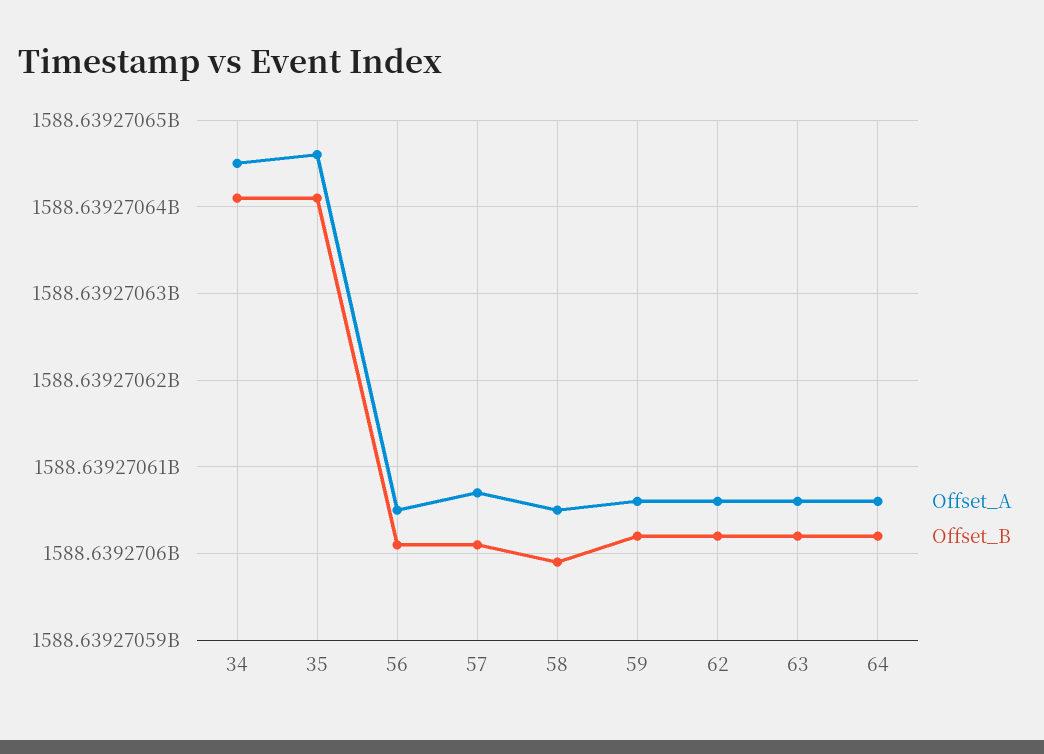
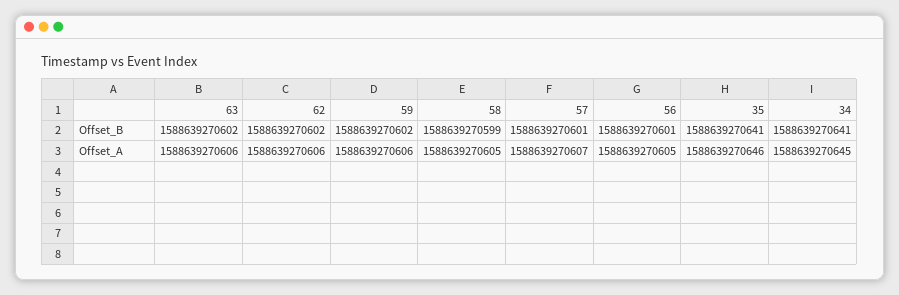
Offset_A, 64: 1588639270606 -> none
Offset_B, 64: 1588639270602 -> none

